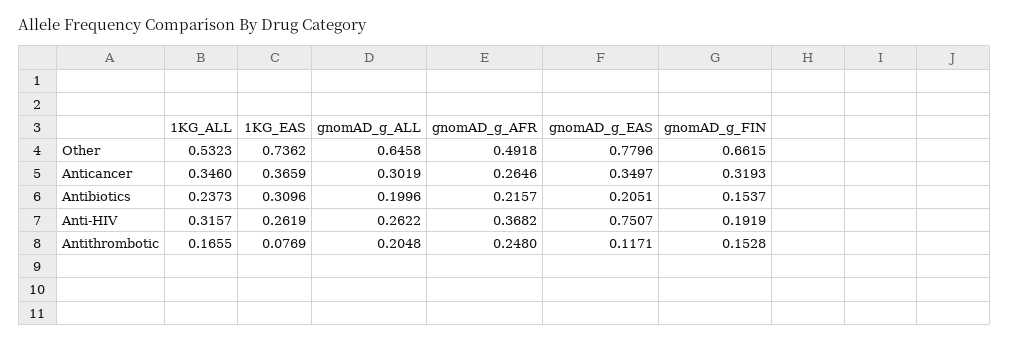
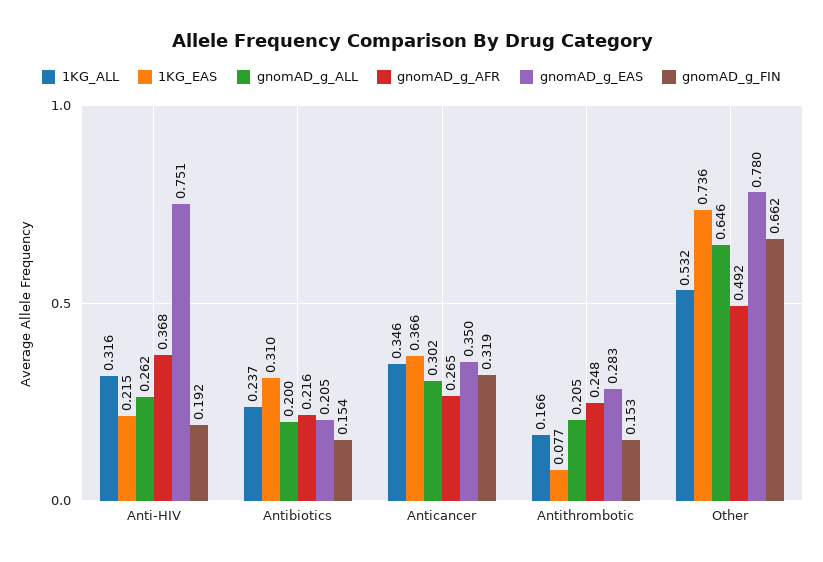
1KG_EAS, Anti-HIV: 0.2619 -> 0.215
gnomAD_g_EAS, Antithrombotic: 0.1171 -> 0.283

